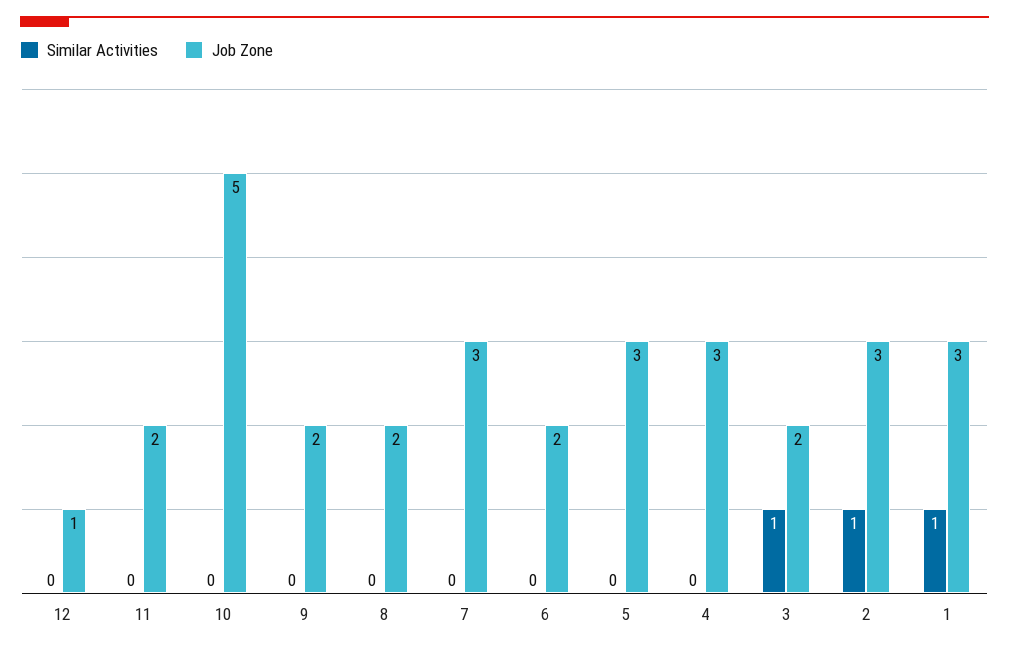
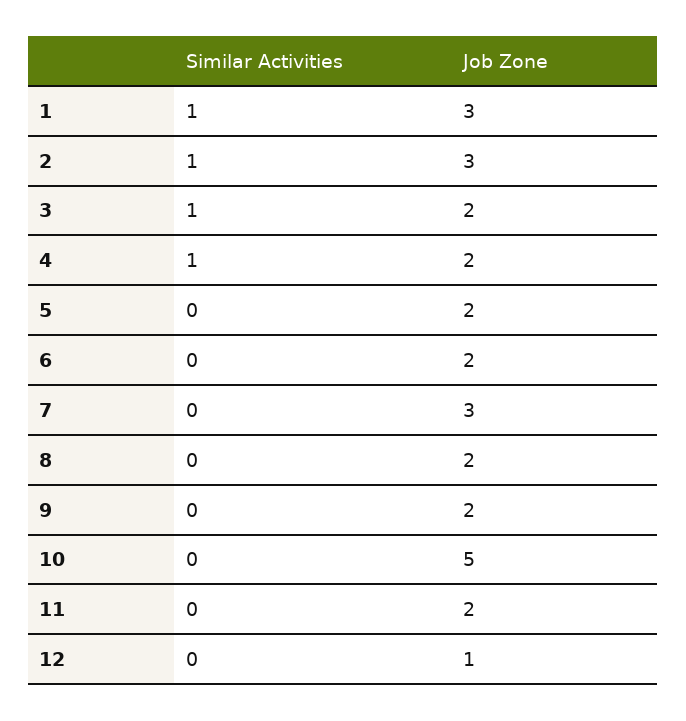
Job Zone, 5: 3 -> 2
Similar Activities, 4: 0 -> 1
Job Zone, 4: 3 -> 2

